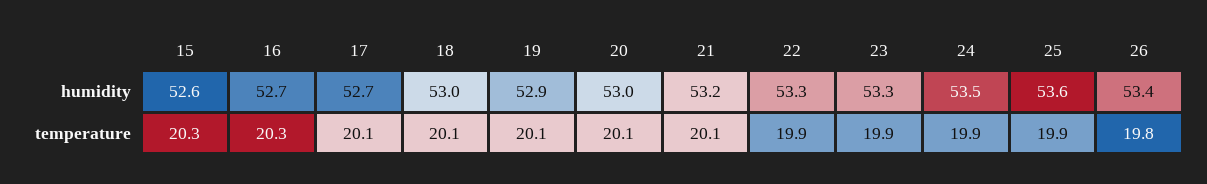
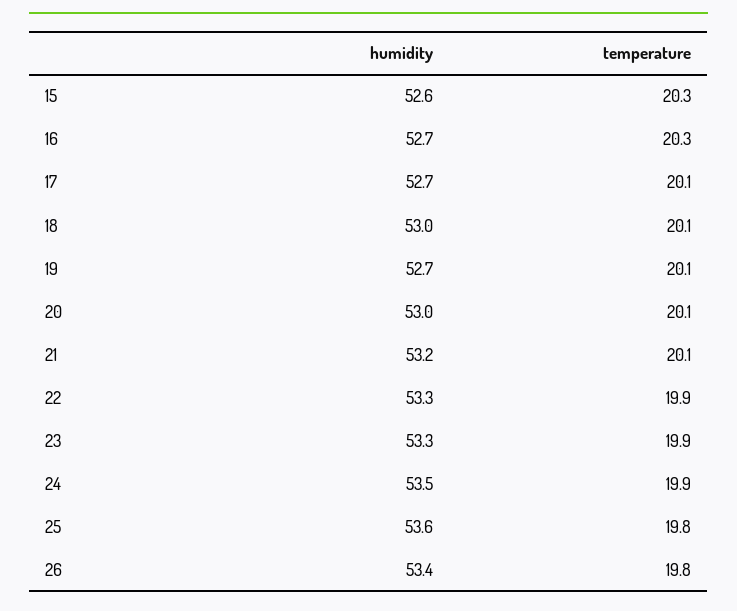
19, humidity: 52.9 -> 52.7
25, temperature: 19.9 -> 19.8

